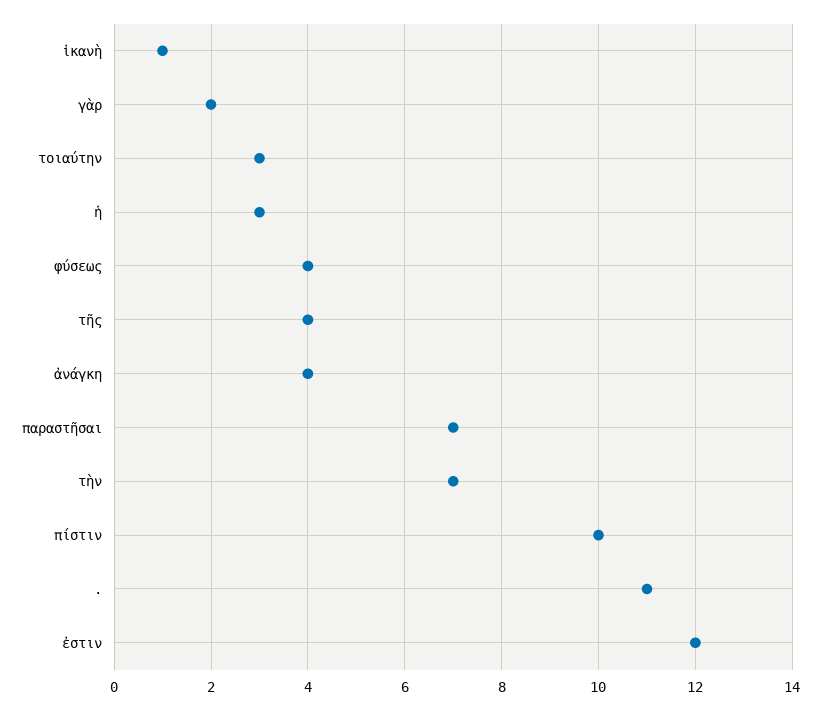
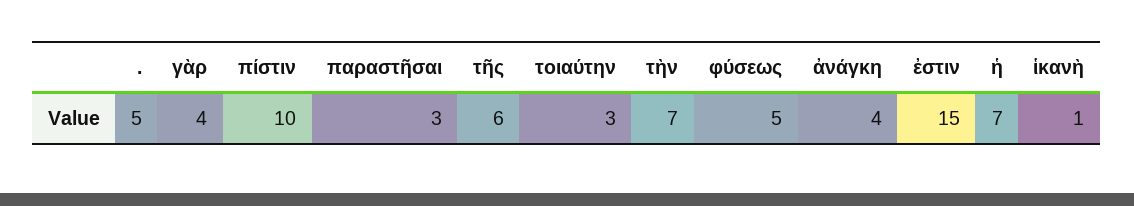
γὰρ: 2 -> 4
ἡ: 3 -> 7
φύσεως: 4 -> 5
τῆς: 4 -> 6
παραστῆσαι: 7 -> 3
.: 11 -> 5
ἐστιν: 12 -> 15

